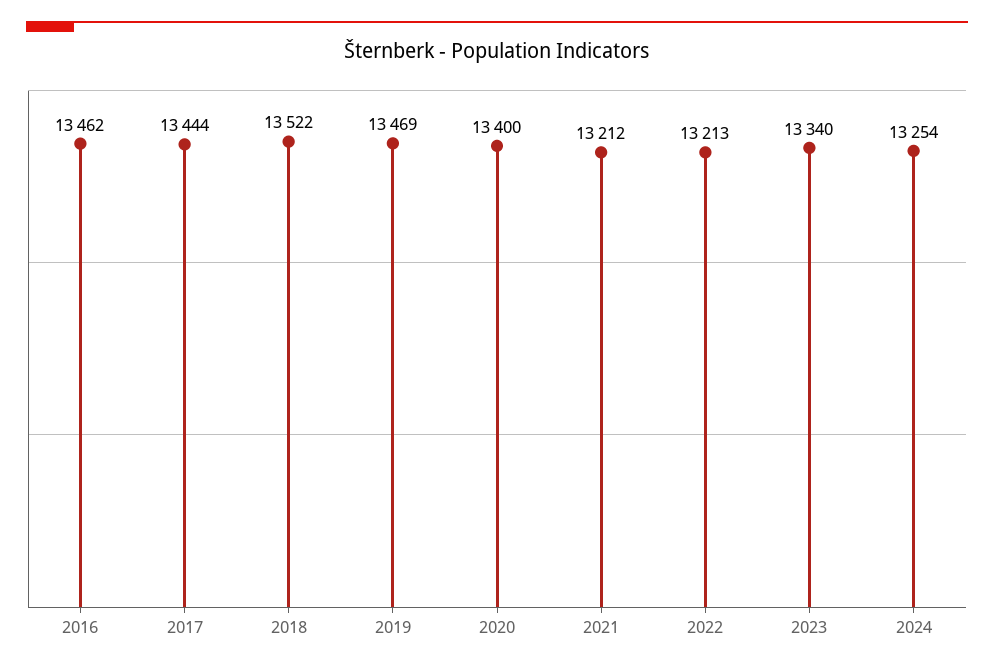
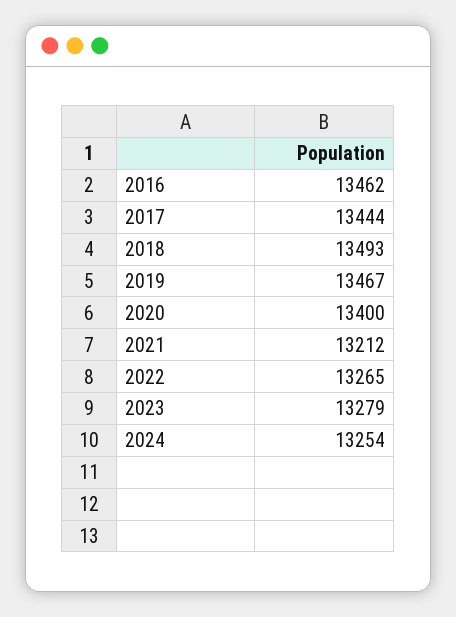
2018: 13522 -> 13493
2019: 13469 -> 13467
2022: 13213 -> 13265
2023: 13340 -> 13279

